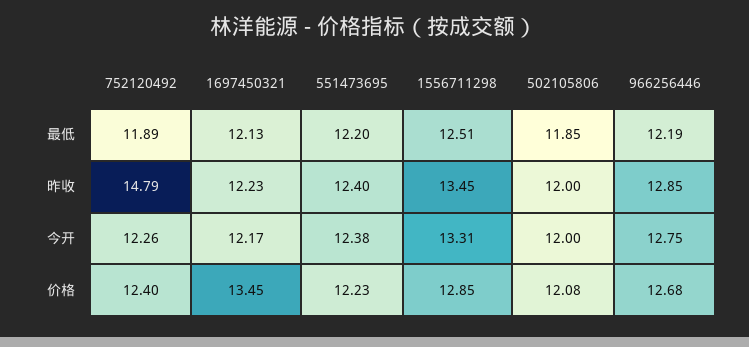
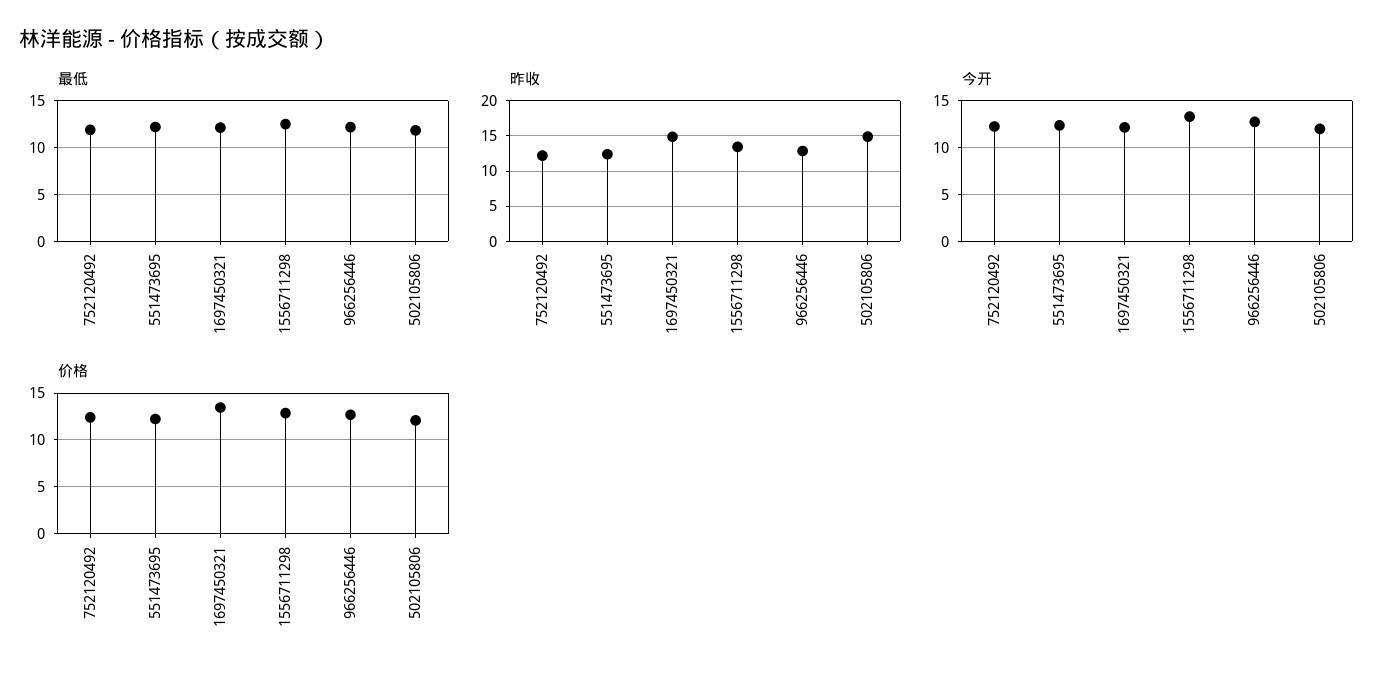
昨收, 752120492: 14.79 -> 12
昨收, 1697450321: 12.23 -> 15
昨收, 502105806: 12 -> 15

